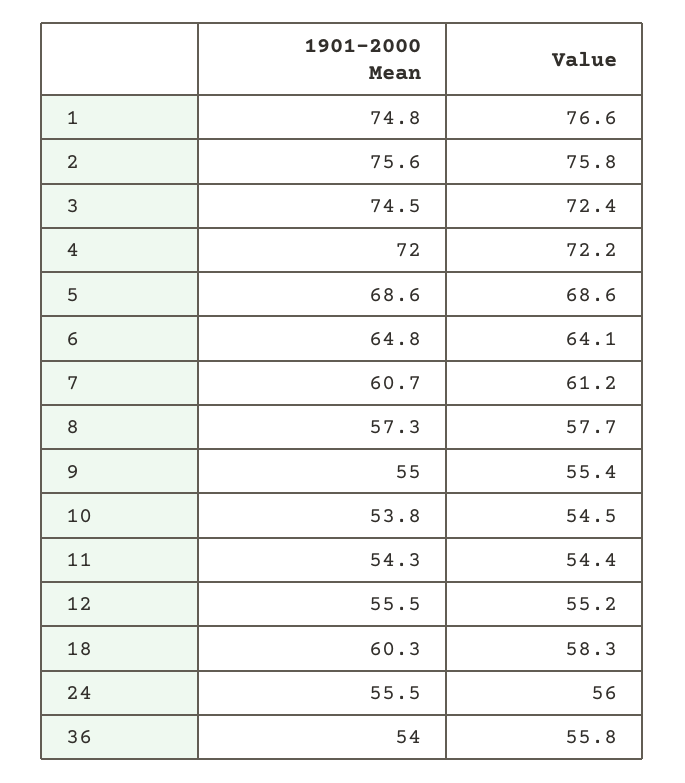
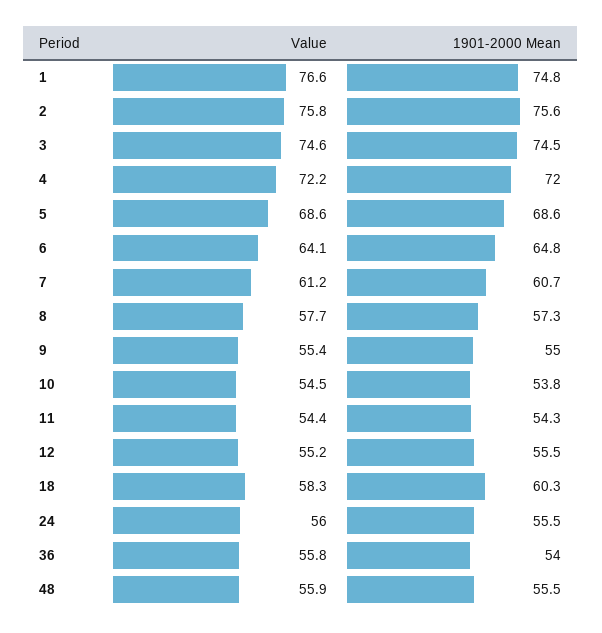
Value, 3: 72.4 -> 74.6
Value, 48: none -> 55.9
1901-2000 Mean, 48: none -> 55.5

